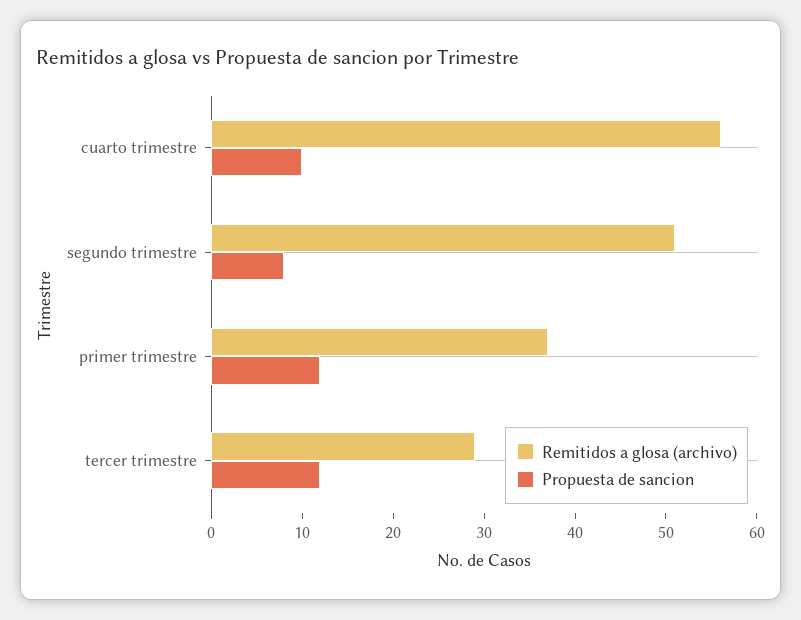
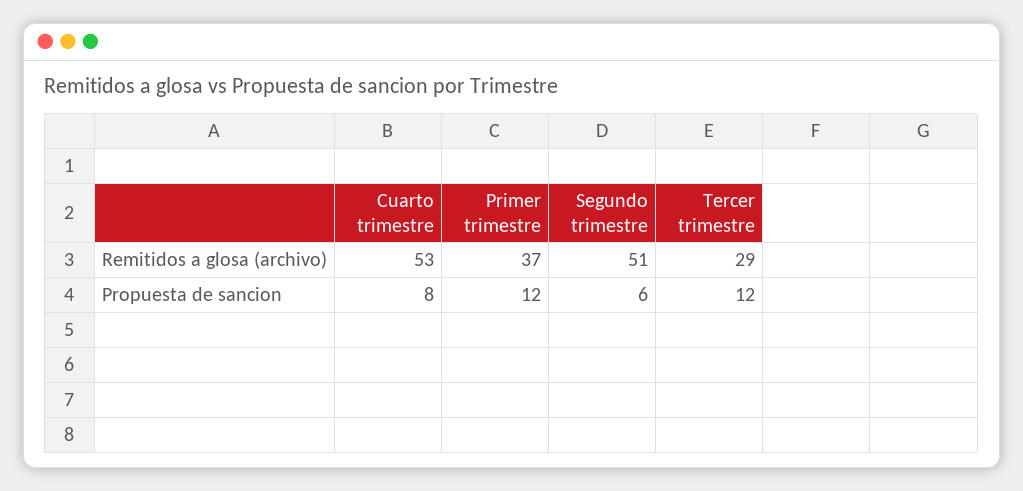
Remitidos a glosa (archivo), cuarto trimestre: 56 -> 53
Propuesta de sancion, cuarto trimestre: 10 -> 8
Propuesta de sancion, segundo trimestre: 8 -> 6

